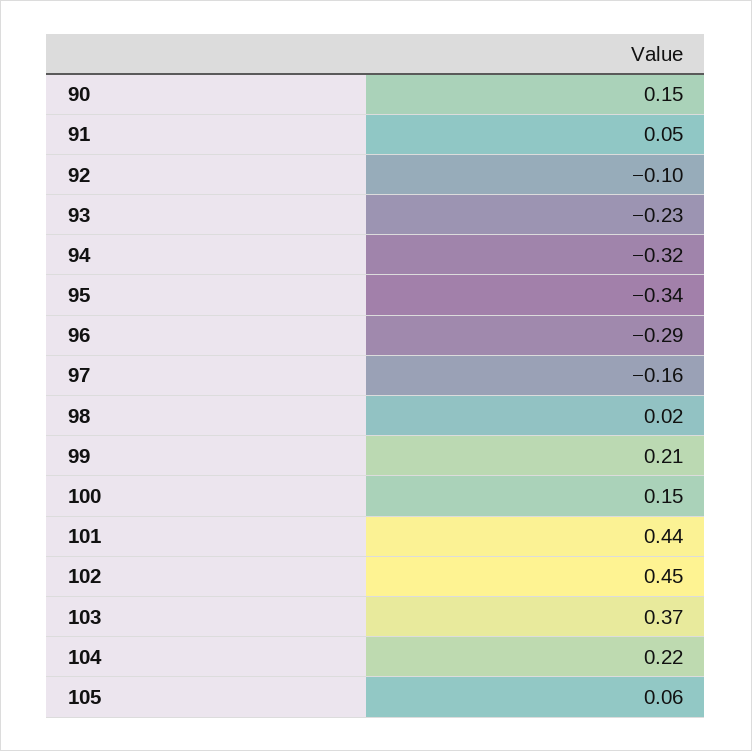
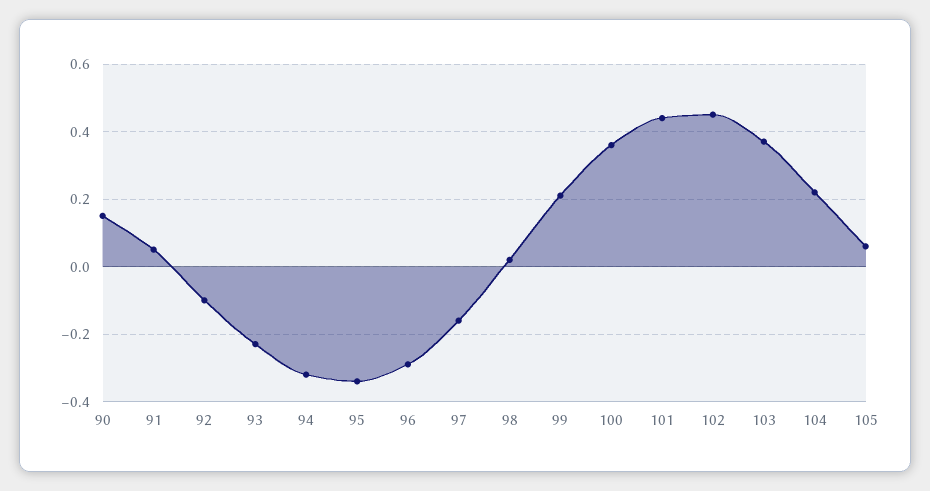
100: 0.15 -> 0.35

